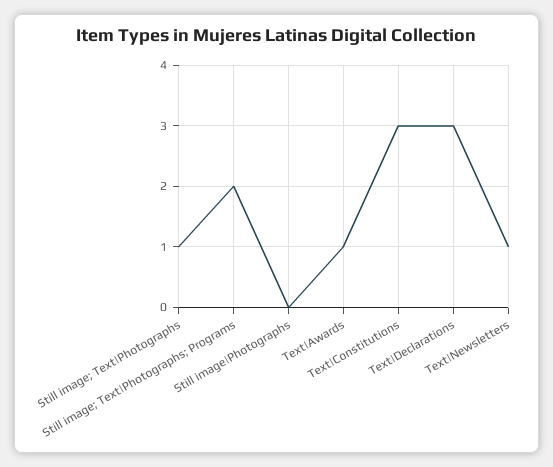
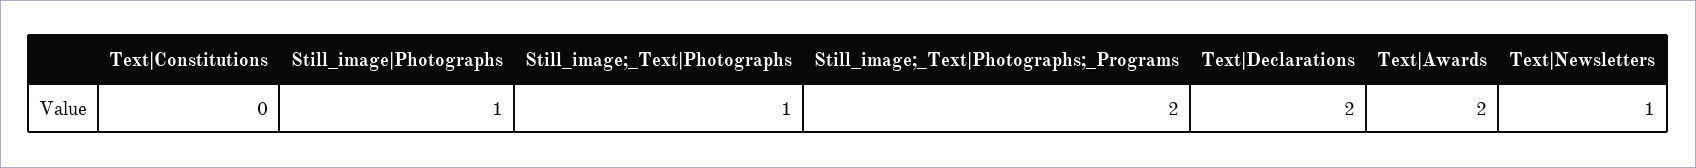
Still image|Photographs: 0 -> 1
Text|Awards: 1 -> 2
Text|Constitutions: 3 -> 0
Text|Declarations: 3 -> 2

